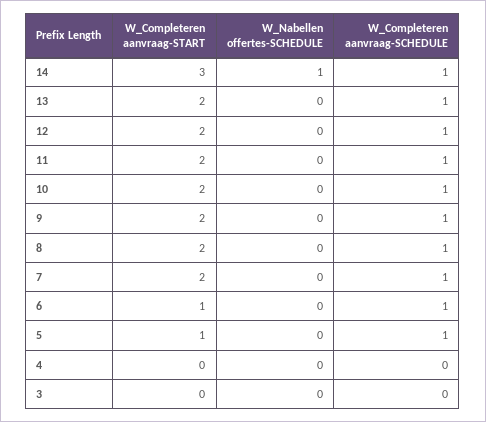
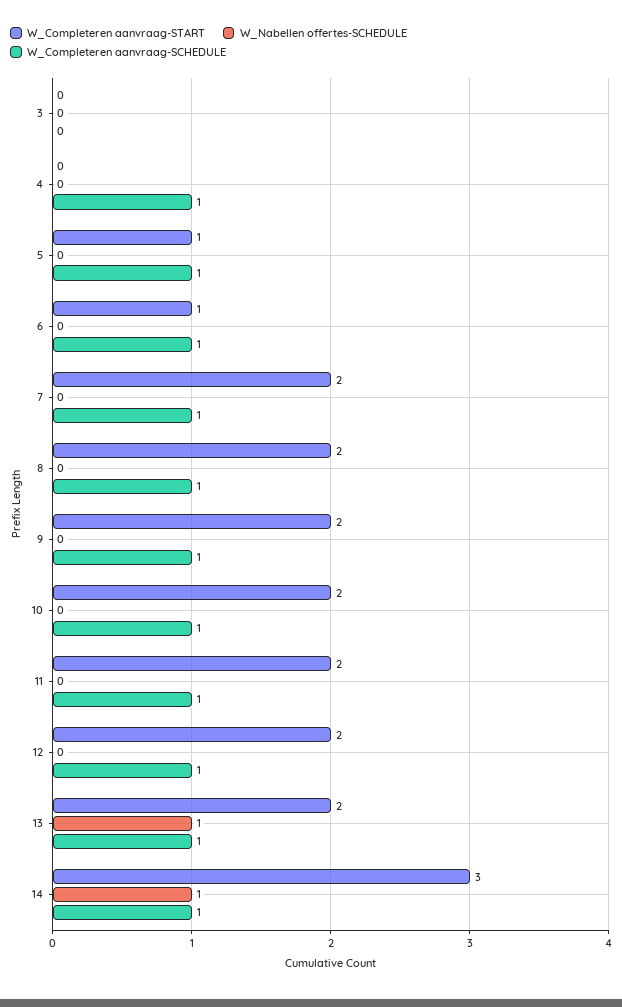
W_Nabellen offertes-SCHEDULE, 13: 0 -> 1
W_Completeren aanvraag-SCHEDULE, 4: 0 -> 1

